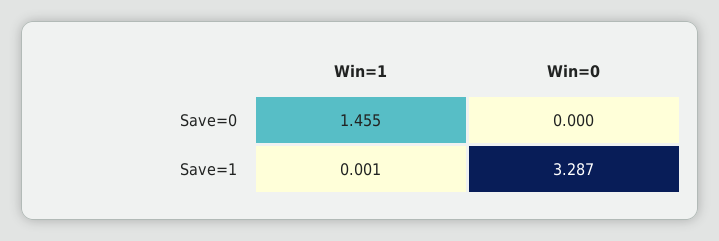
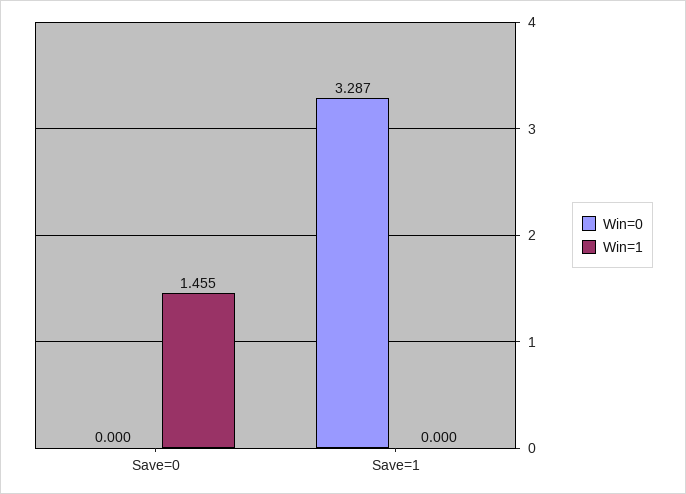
Win=1, Save=1: 0.001 -> 0

